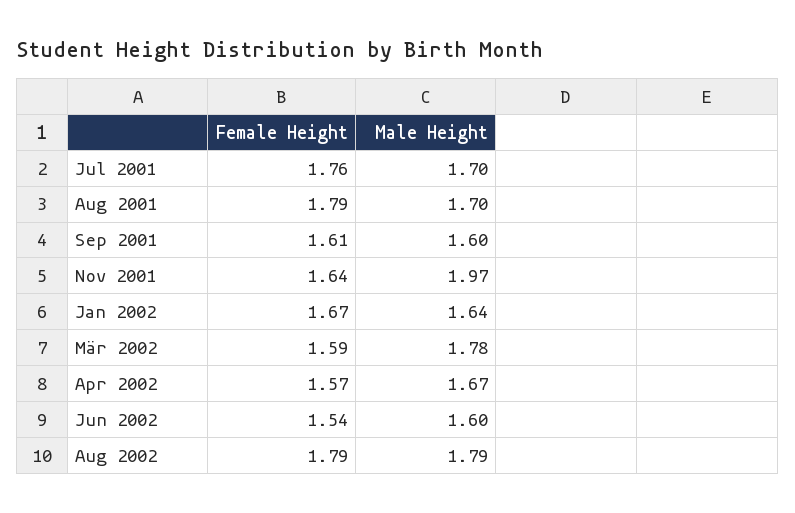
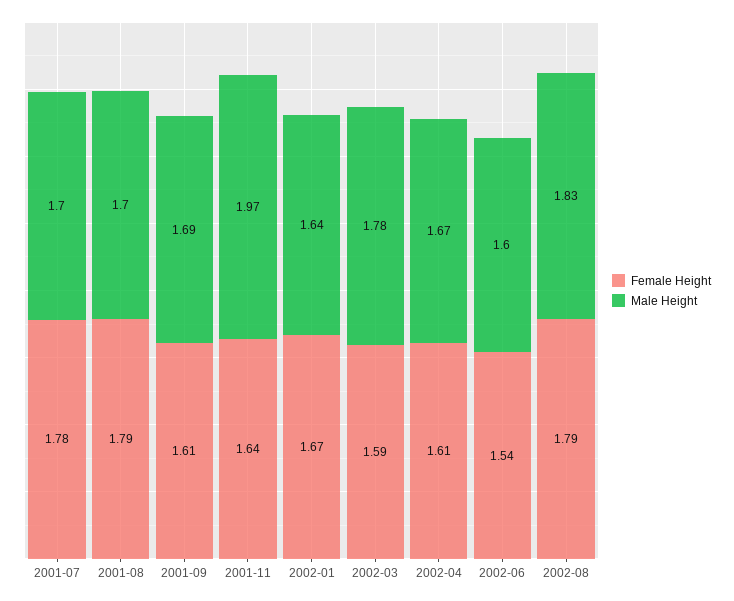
Female Height, Jul 2001: 1.76 -> 1.78
Male Height, Sep 2001: 1.6 -> 1.69
Female Height, Apr 2002: 1.57 -> 1.61
Male Height, Aug 2002: 1.79 -> 1.83

